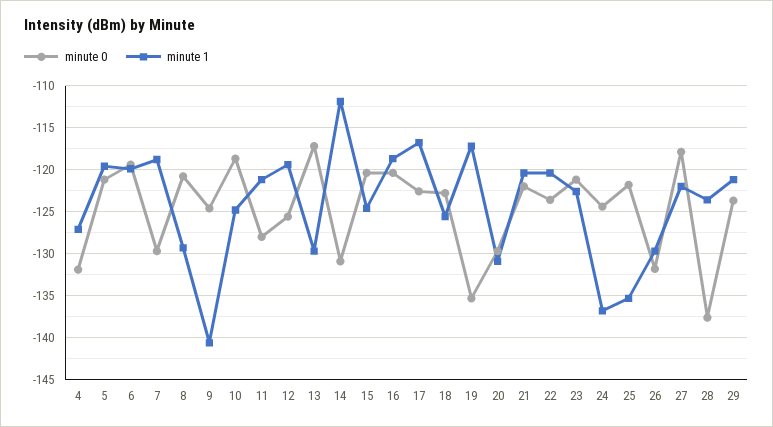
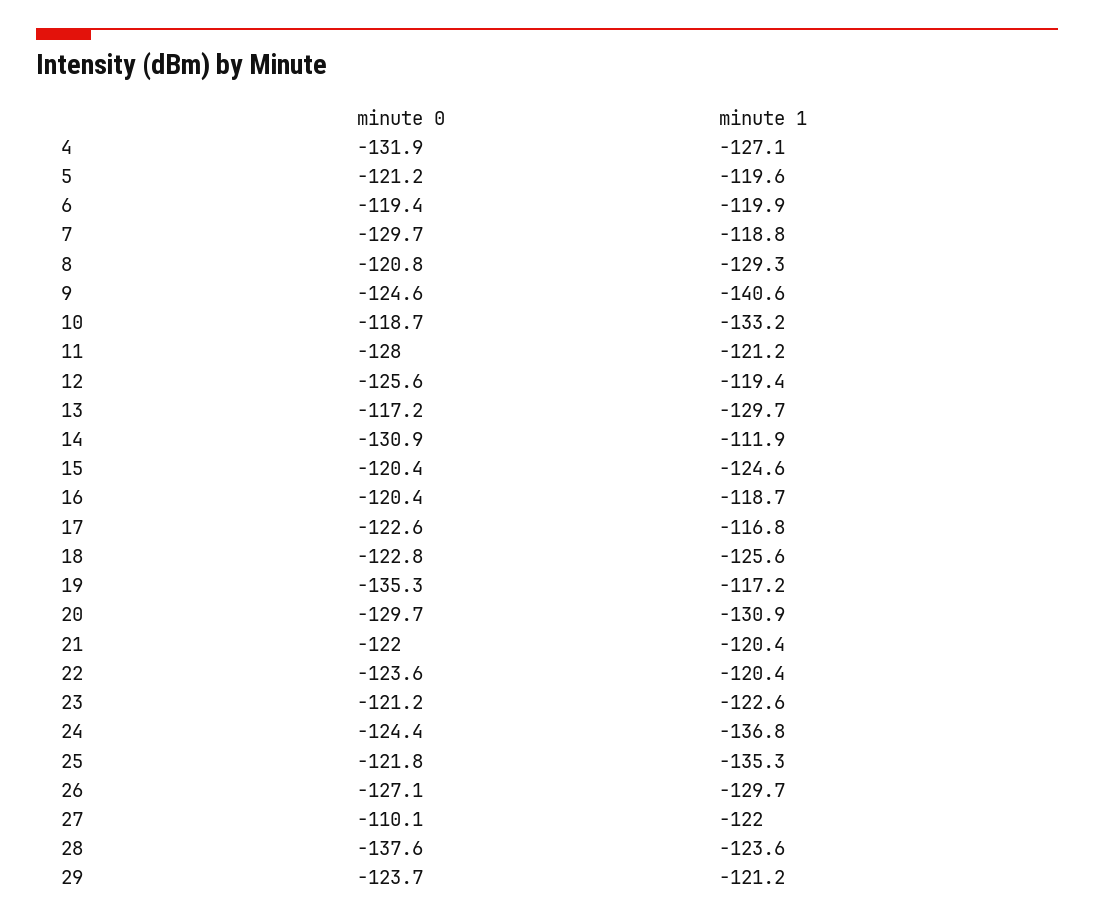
minute 1, 10: -125 -> -133.2
minute 0, 26: -132 -> -127.1
minute 0, 27: -118 -> -110.1

